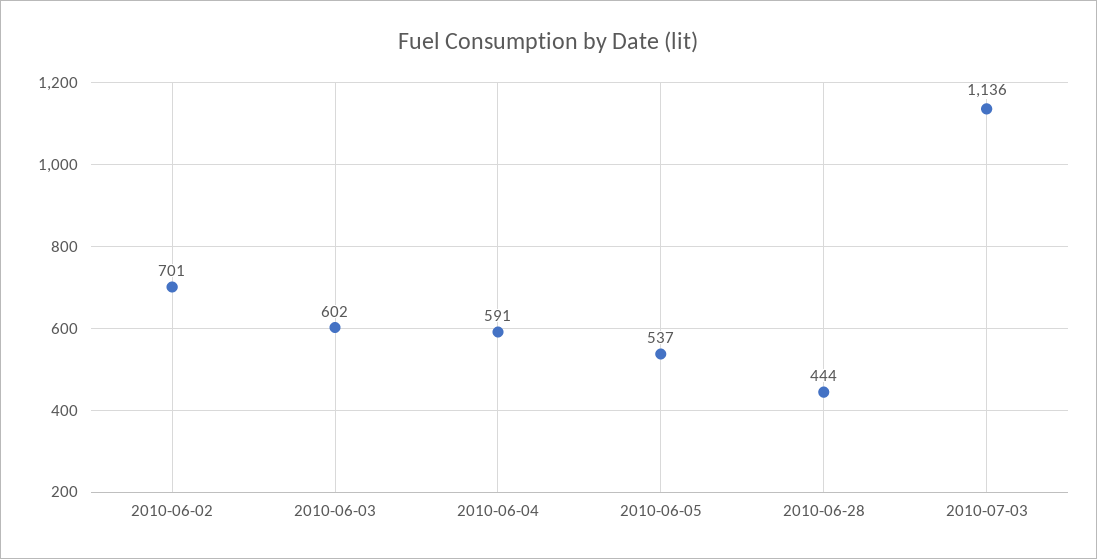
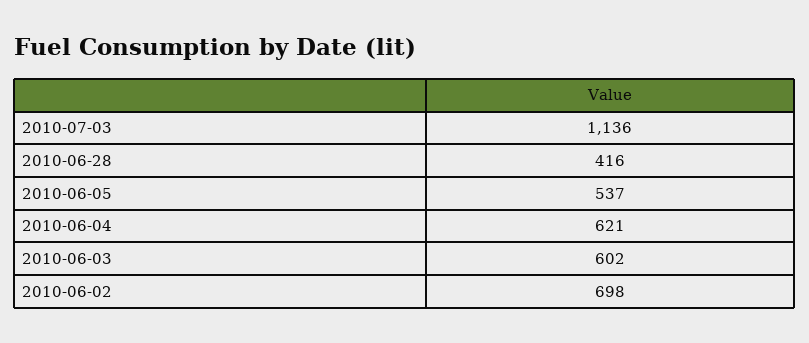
2010-06-02: 701 -> 698
2010-06-04: 591 -> 621
2010-06-28: 444 -> 416

